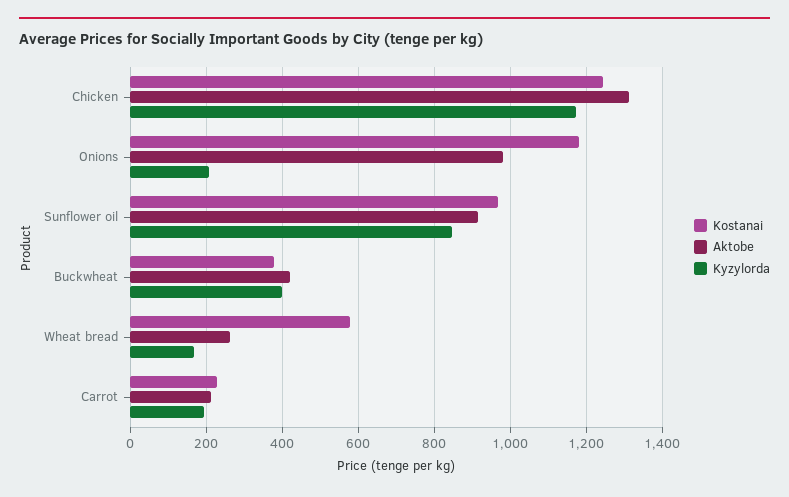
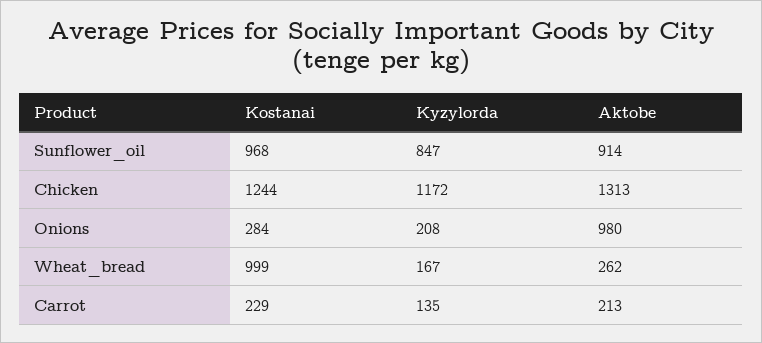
Kostanai, Onions: 1180 -> 284
Kostanai, Buckwheat: 380 -> none
Aktobe, Buckwheat: 420 -> none
Kyzylorda, Buckwheat: 400 -> none
Kostanai, Wheat bread: 580 -> 999
Kyzylorda, Carrot: 200 -> 135

